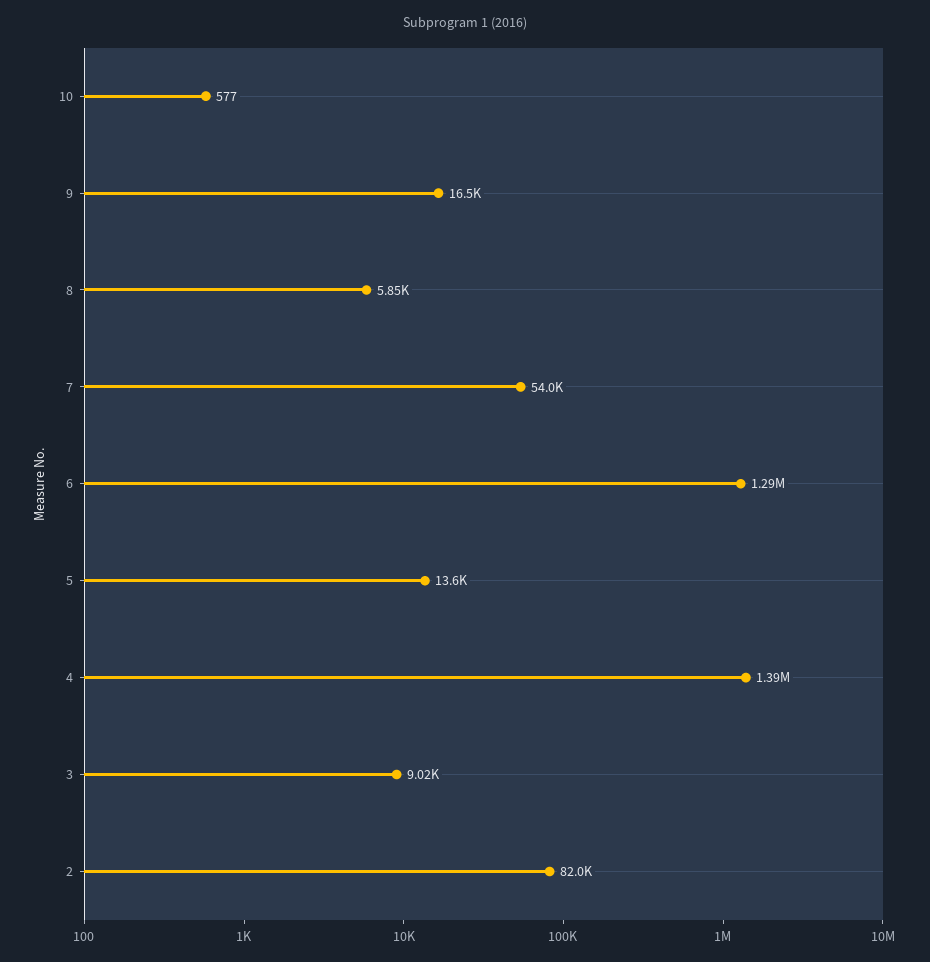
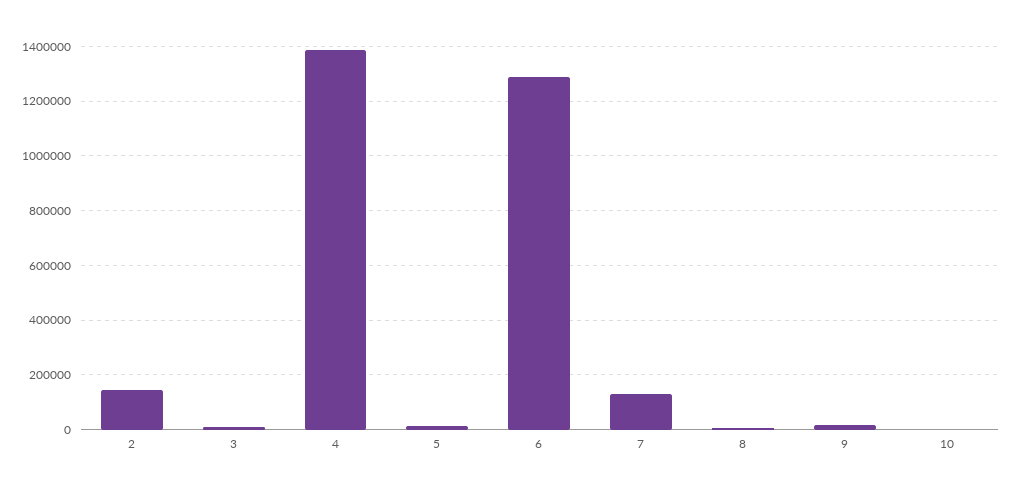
7: 54000 -> 125000
2: 82000 -> 150000

